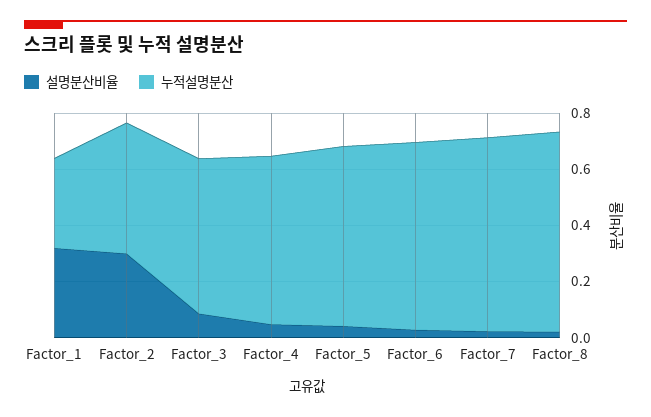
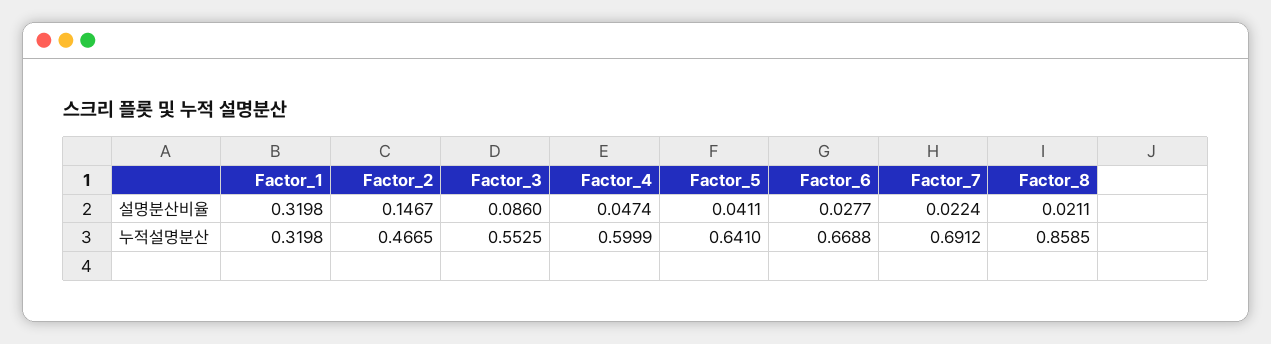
설명분산비율, Factor_2: 0.3 -> 0.1467
누적설명분산, Factor_8: 0.7 -> 0.8585

